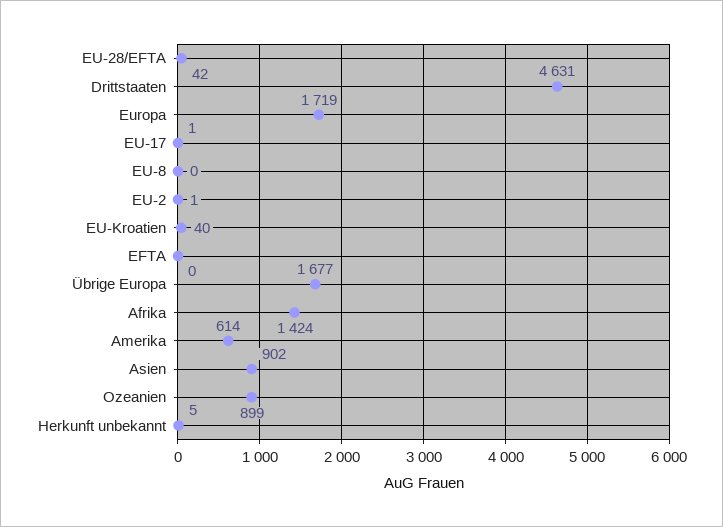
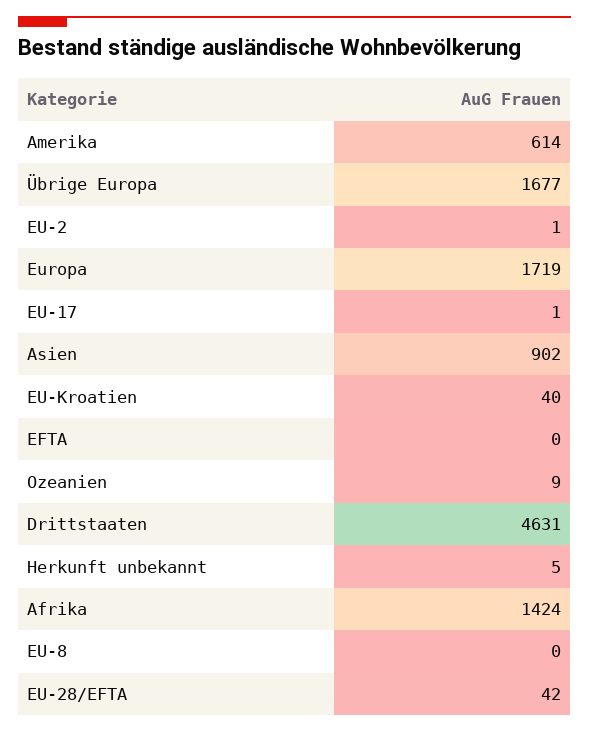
Ozeanien: 899 -> 9

